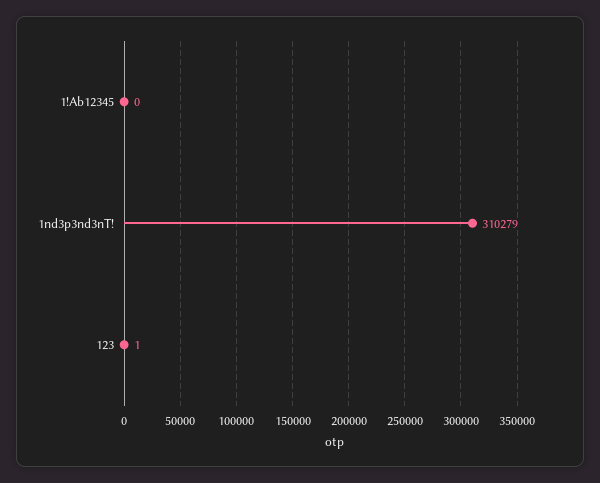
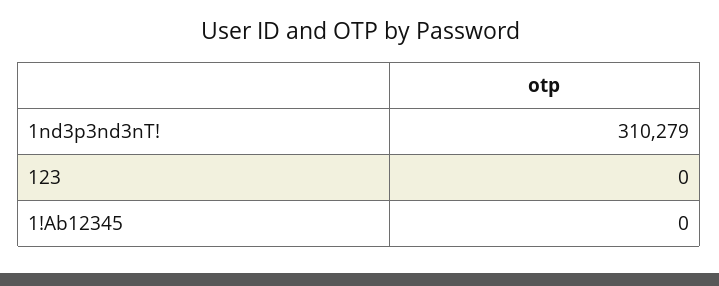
123: 1 -> 0

